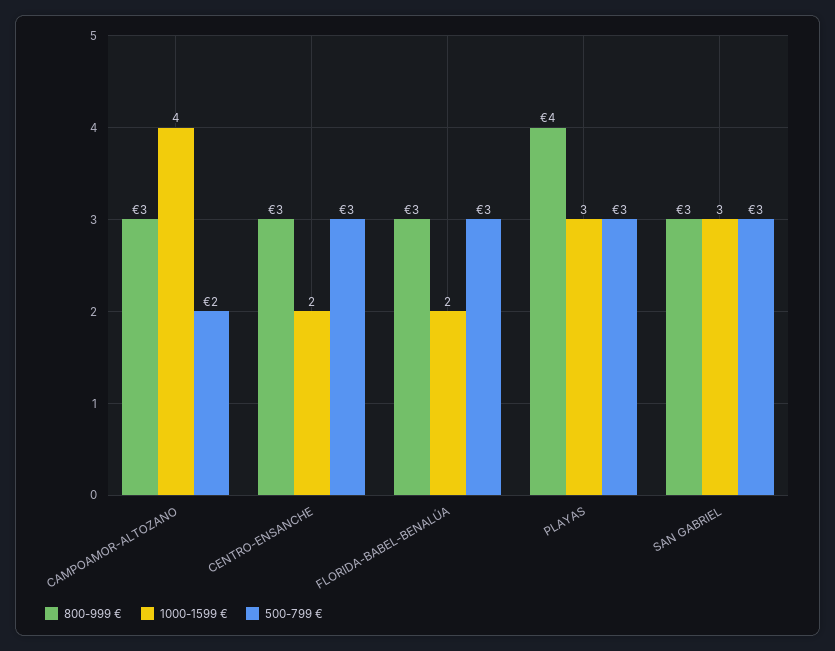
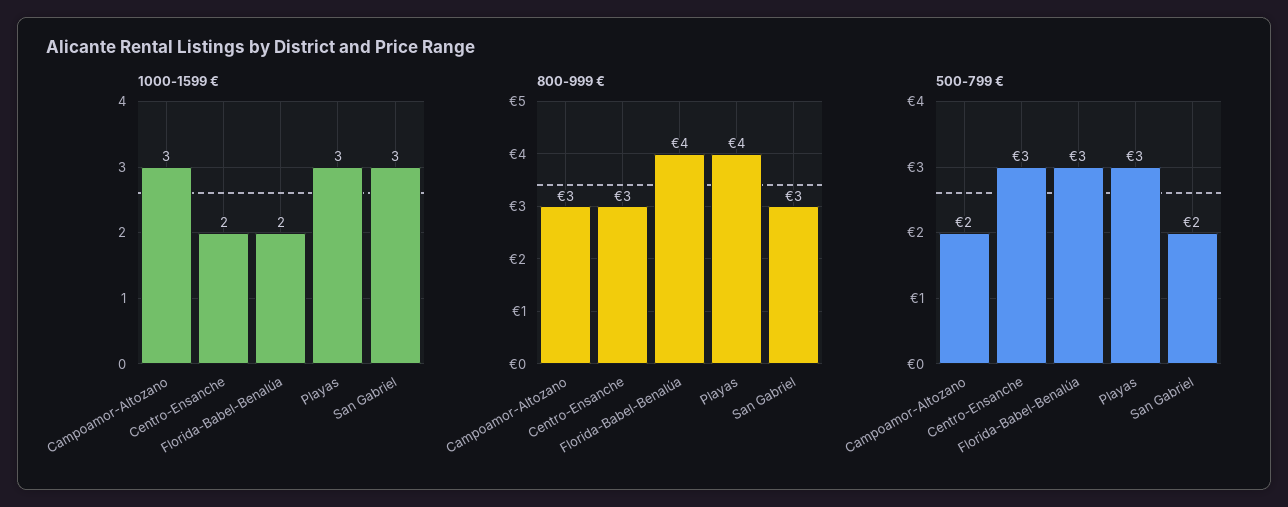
1000-1599 €, CAMPOAMOR-ALTOZANO: 4 -> 3
800-999 €, FLORIDA-BABEL-BENALÚA: 3 -> 4
500-799 €, SAN GABRIEL: 3 -> 2

